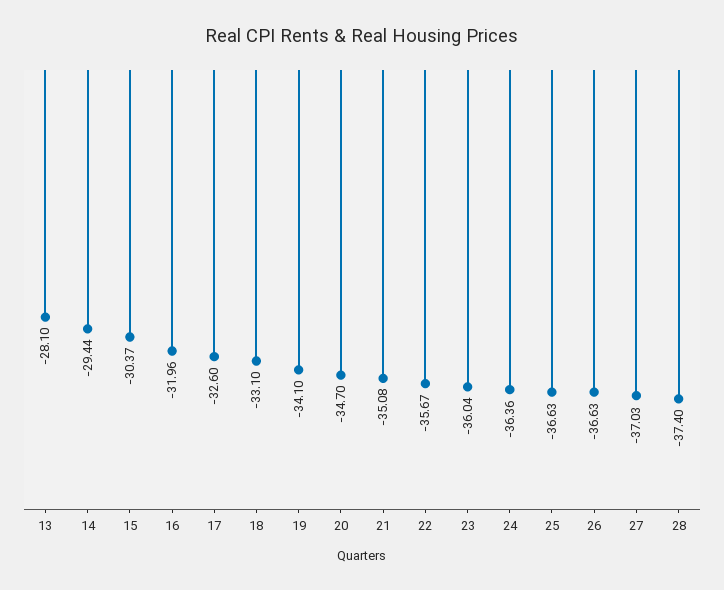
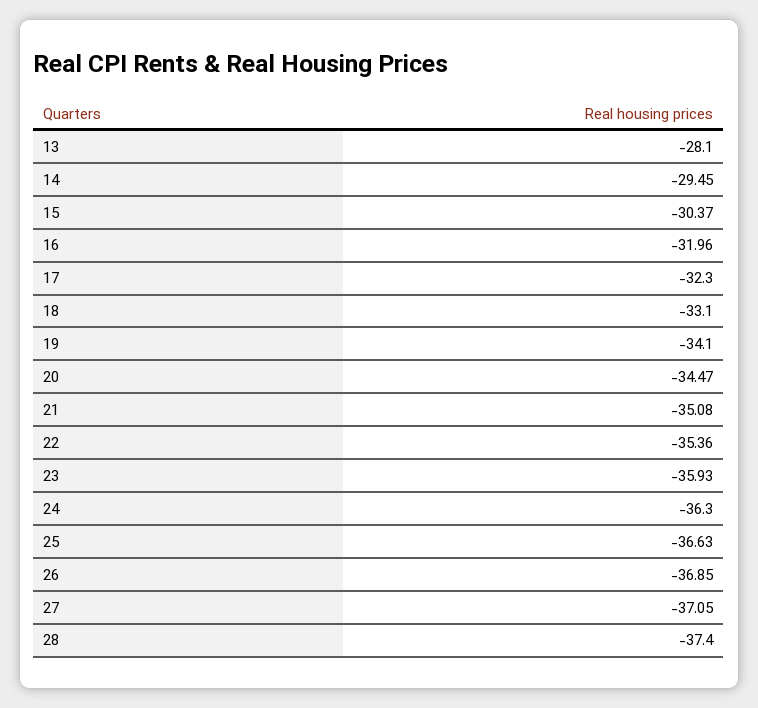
14: -29.44 -> -29.45
17: -32.6 -> -32.3
20: -34.7 -> -34.47
22: -35.67 -> -35.36
23: -36.04 -> -35.93
24: -36.36 -> -36.3
26: -36.63 -> -36.85
27: -37.03 -> -37.05

